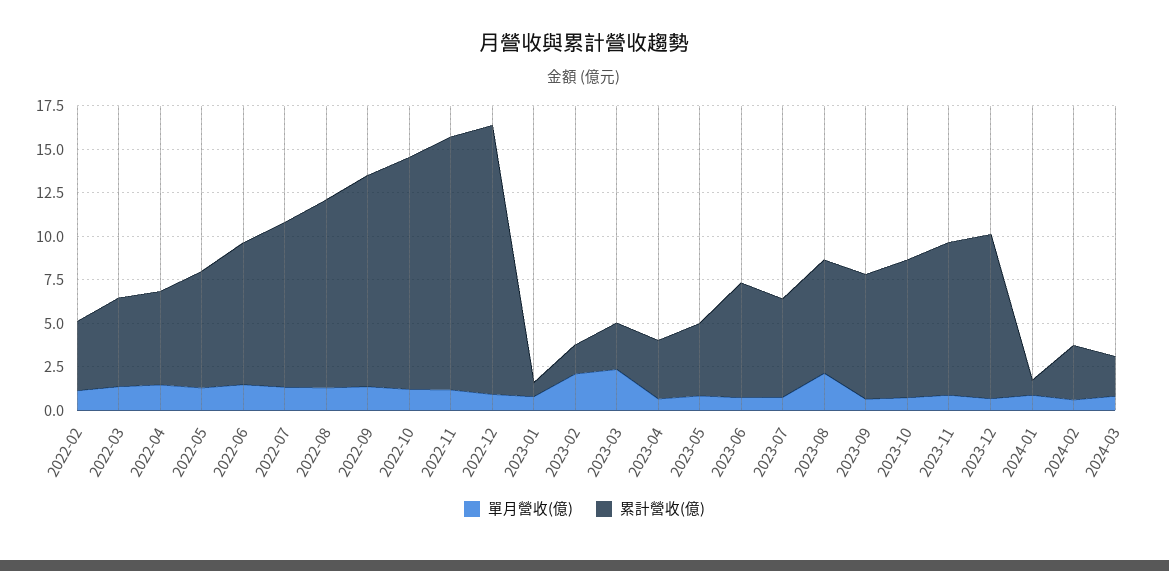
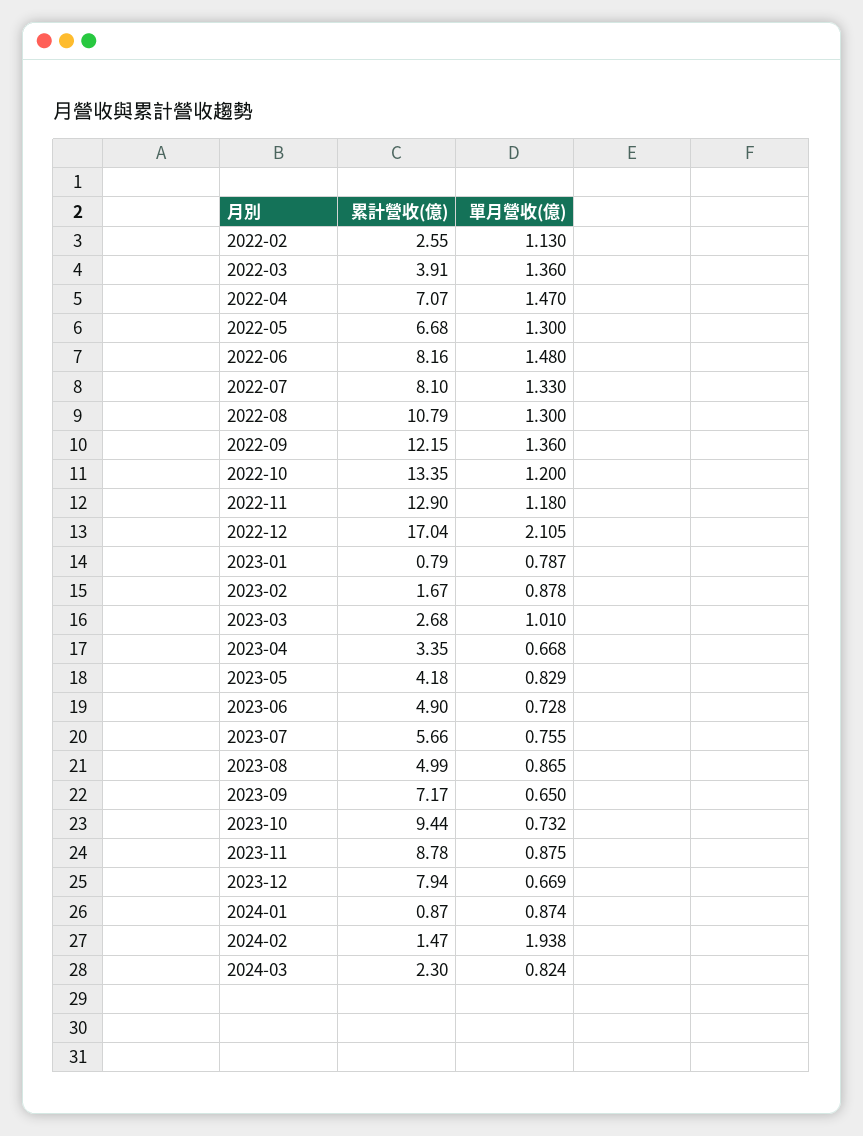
累計營收(億), 2022-02: 4 -> 2.55
累計營收(億), 2022-03: 5 -> 3.91
累計營收(億), 2022-04: 5.5 -> 7.07
累計營收(億), 2022-07: 9.5 -> 8.1
累計營收(億), 2022-11: 14.5 -> 12.9
單月營收(億), 2022-12: 1 -> 2.105
累計營收(億), 2022-12: 15.5 -> 17.04
單月營收(億), 2023-02: 2 -> 0.878
單月營收(億), 2023-03: 2.5 -> 1.01
累計營收(億), 2023-06: 6.5 -> 4.9
單月營收(億), 2023-08: 2 -> 0.865
累計營收(億), 2023-08: 6.5 -> 4.99
累計營收(億), 2023-10: 8 -> 9.44
累計營收(億), 2023-12: 9.5 -> 7.94
單月營收(億), 2024-02: 0.5 -> 1.938
累計營收(億), 2024-02: 3 -> 1.47

